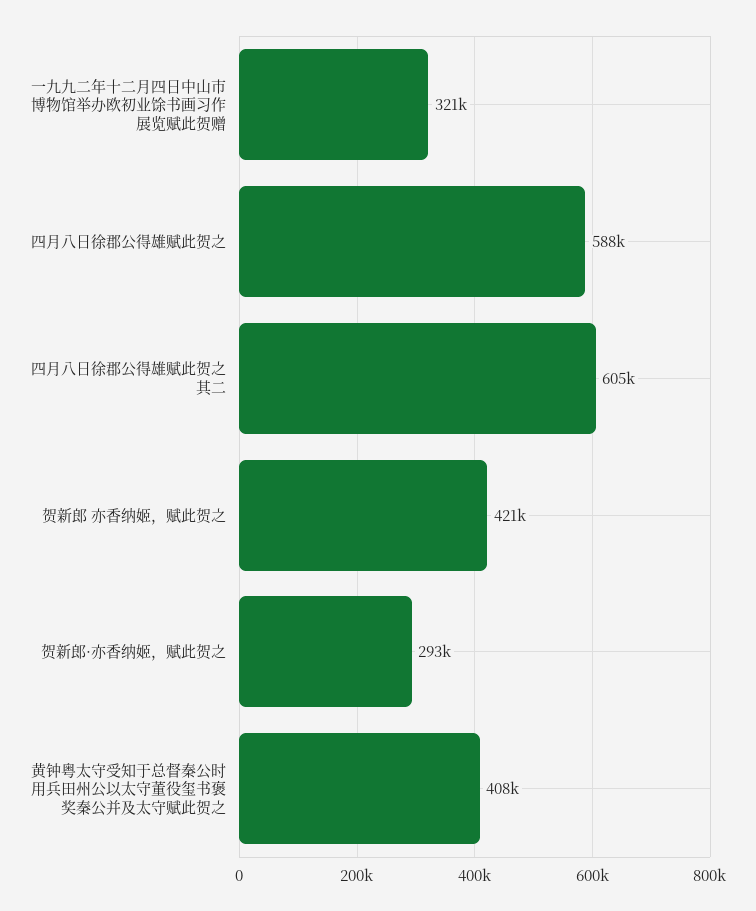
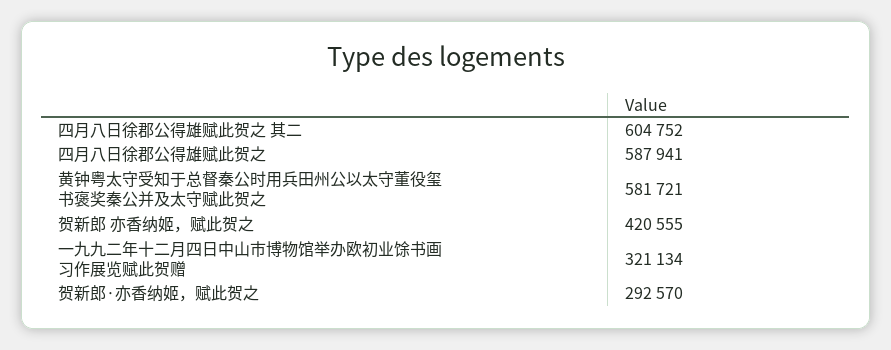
黄钟粤太守受知于总督秦公时用兵田州公以太守董役玺书褒奖秦公并及太守赋此贺之: 408000 -> 581721

